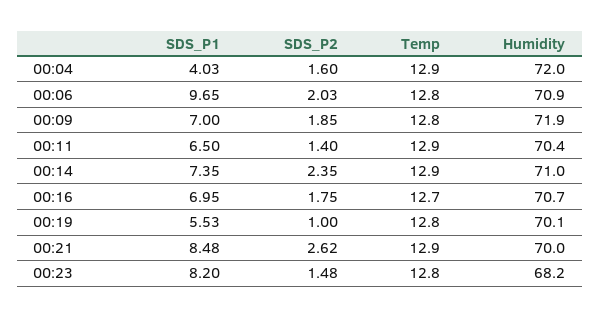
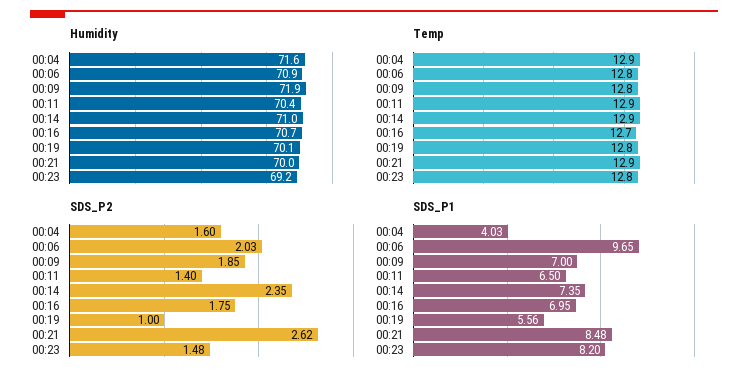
Humidity, 00:04: 72 -> 71.6
SDS_P1, 00:19: 5.53 -> 5.56
Humidity, 00:23: 68.2 -> 69.2

